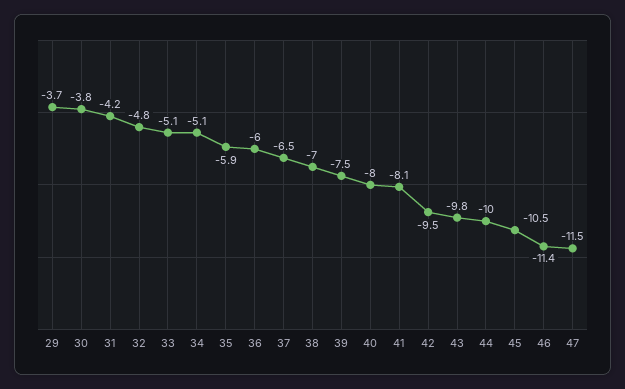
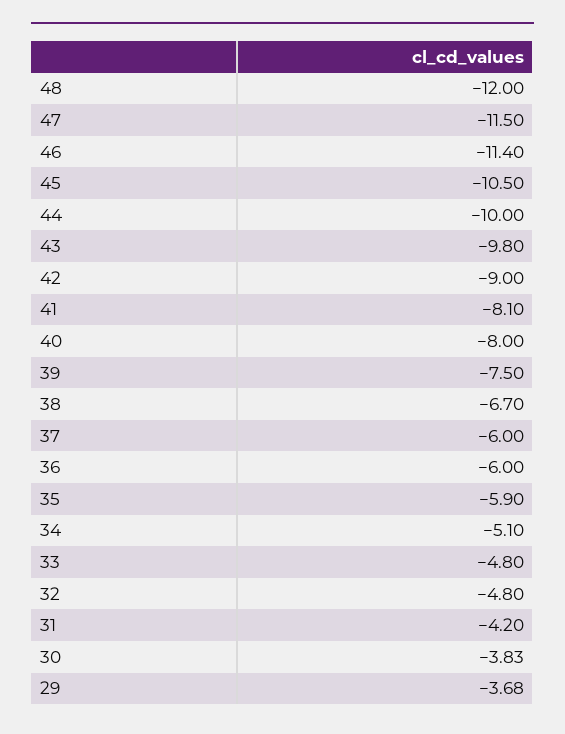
33: -5.1 -> -4.8
37: -6.5 -> -6
38: -7 -> -6.7
42: -9.5 -> -9
48: none -> -12

